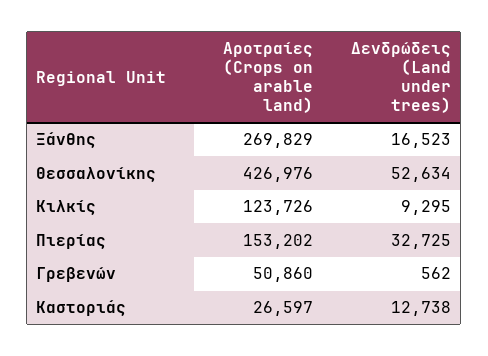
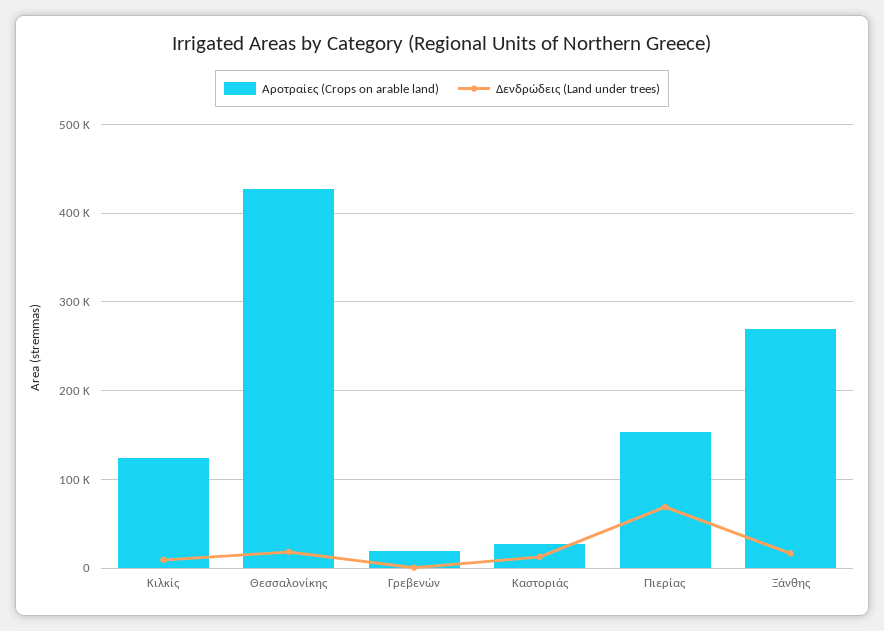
Δενδρώδεις (Land under trees), Θεσσαλονίκης: 52634 -> 20000
Δενδρώδεις (Land under trees), Πιερίας: 32725 -> 70000
Αροτραίες (Crops on arable land), Γρεβενών: 50860 -> 20000

